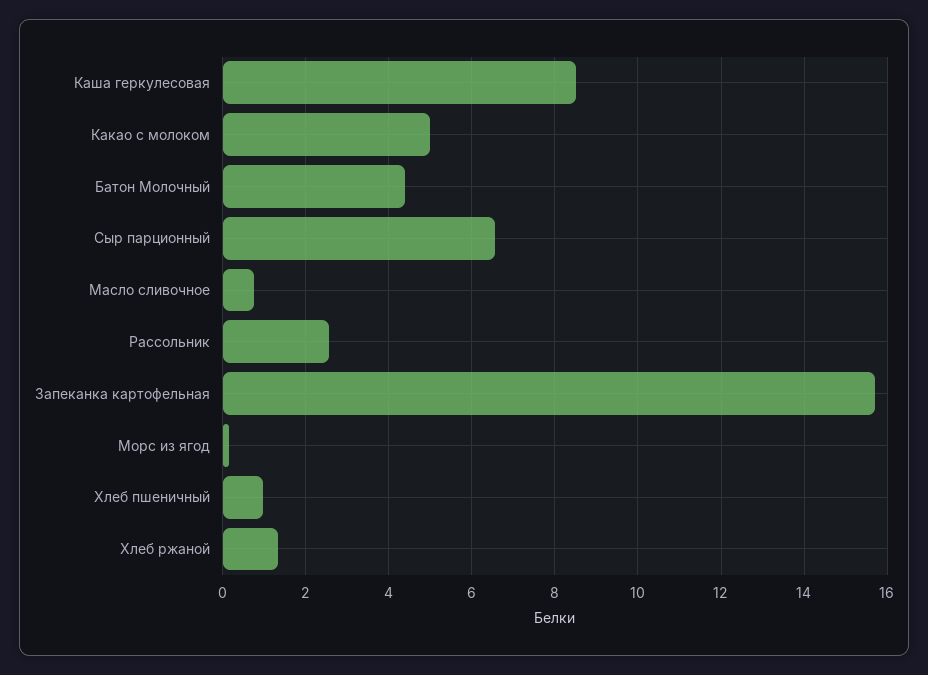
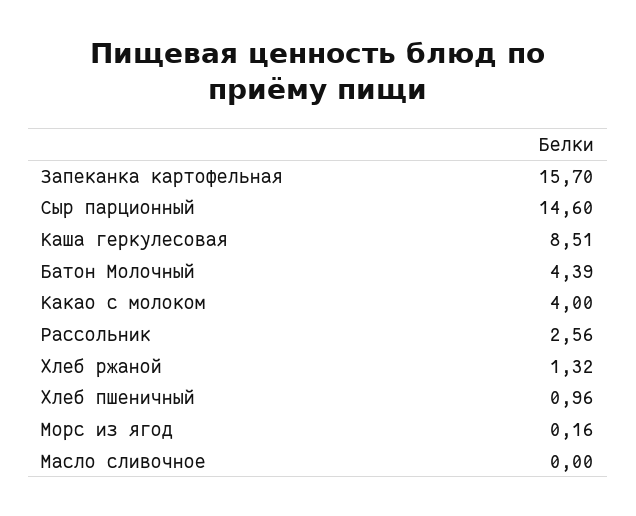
Какао с молоком: 5 -> 4
Сыр парционный: 6.6 -> 14.6
Масло сливочное: 0.8 -> 0

